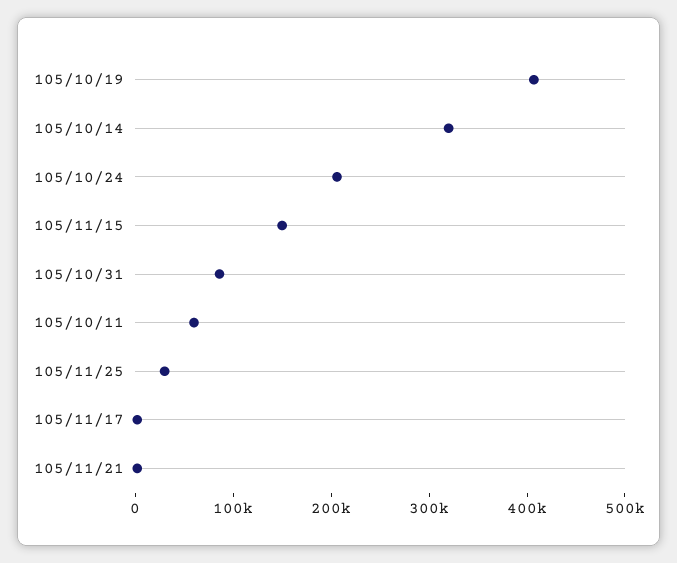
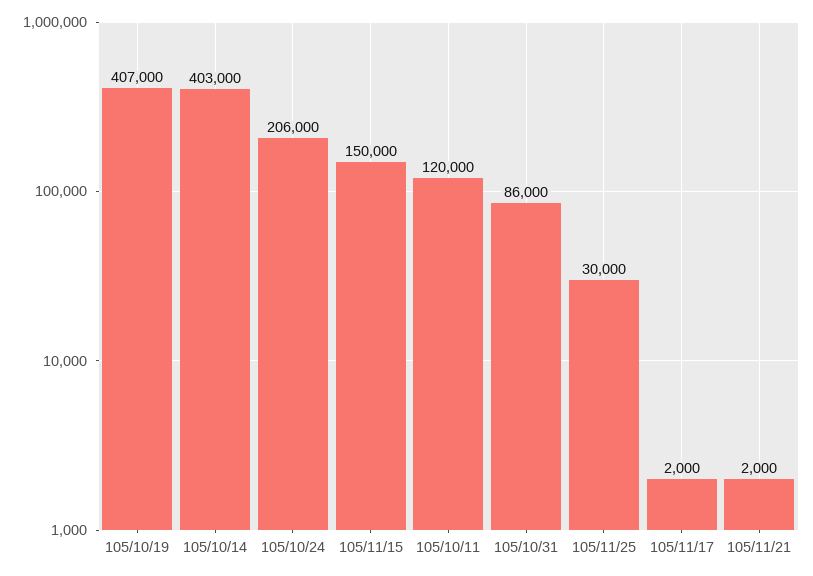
105/10/14: 320000 -> 403000
105/10/11: 60000 -> 120000

